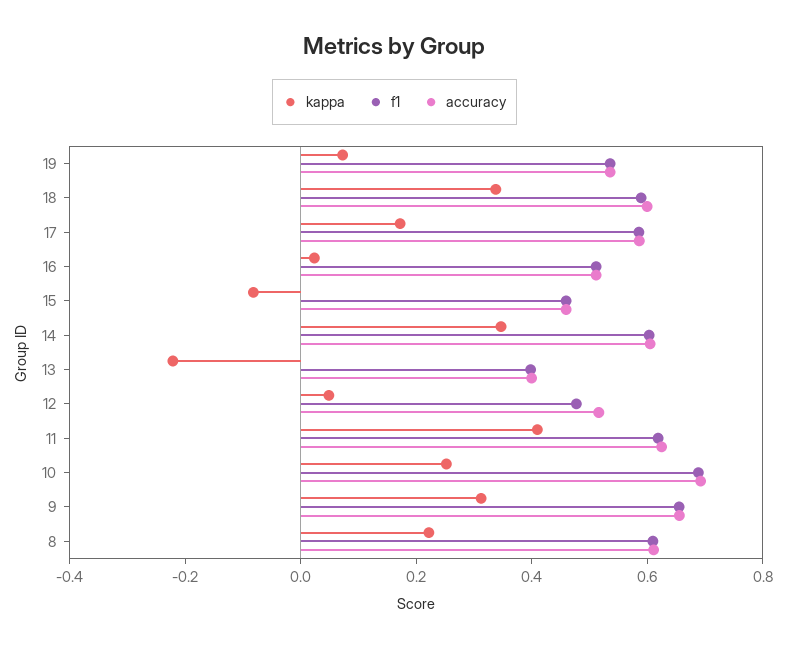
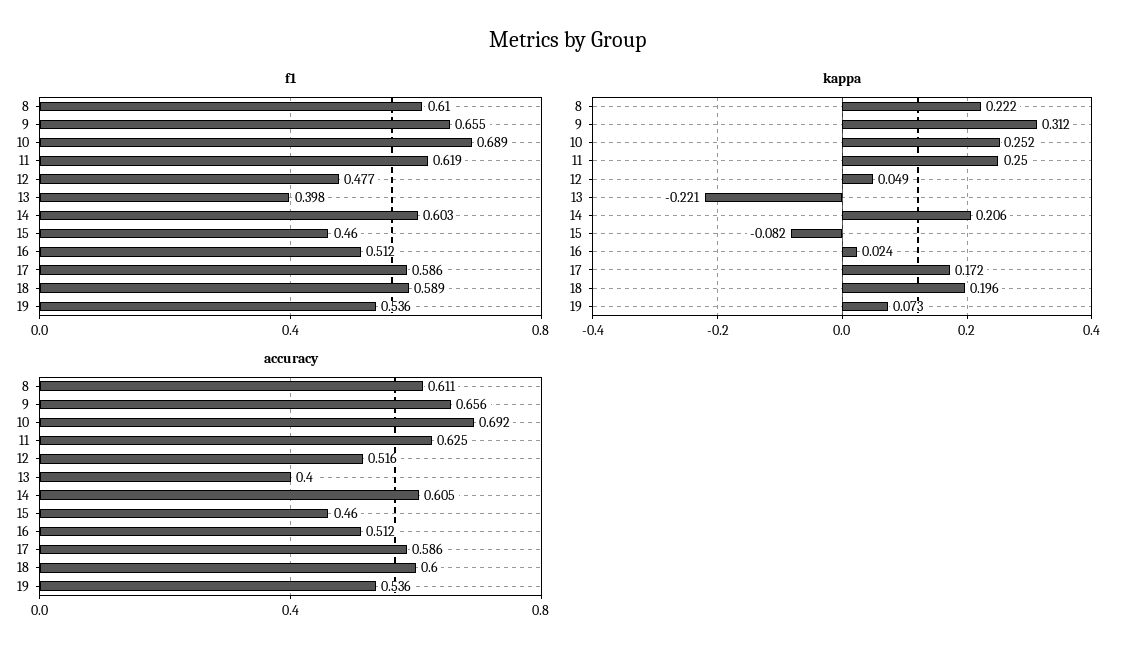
kappa, 18: 0.35 -> 0.196
kappa, 14: 0.35 -> 0.206
kappa, 11: 0.4 -> 0.25

